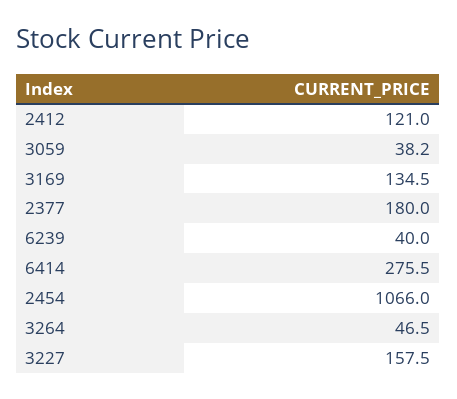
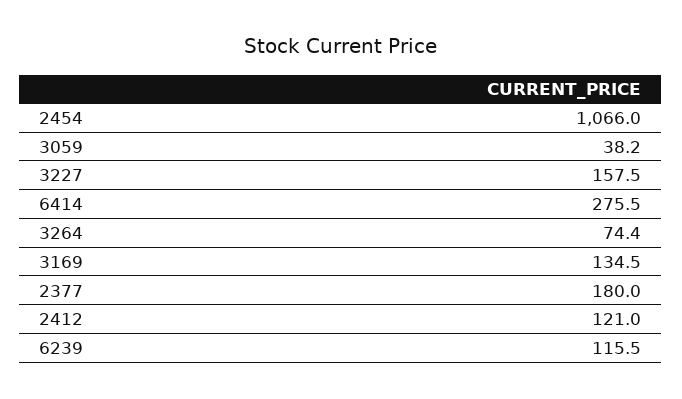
6239: 40 -> 115.5
3264: 46.5 -> 74.4

